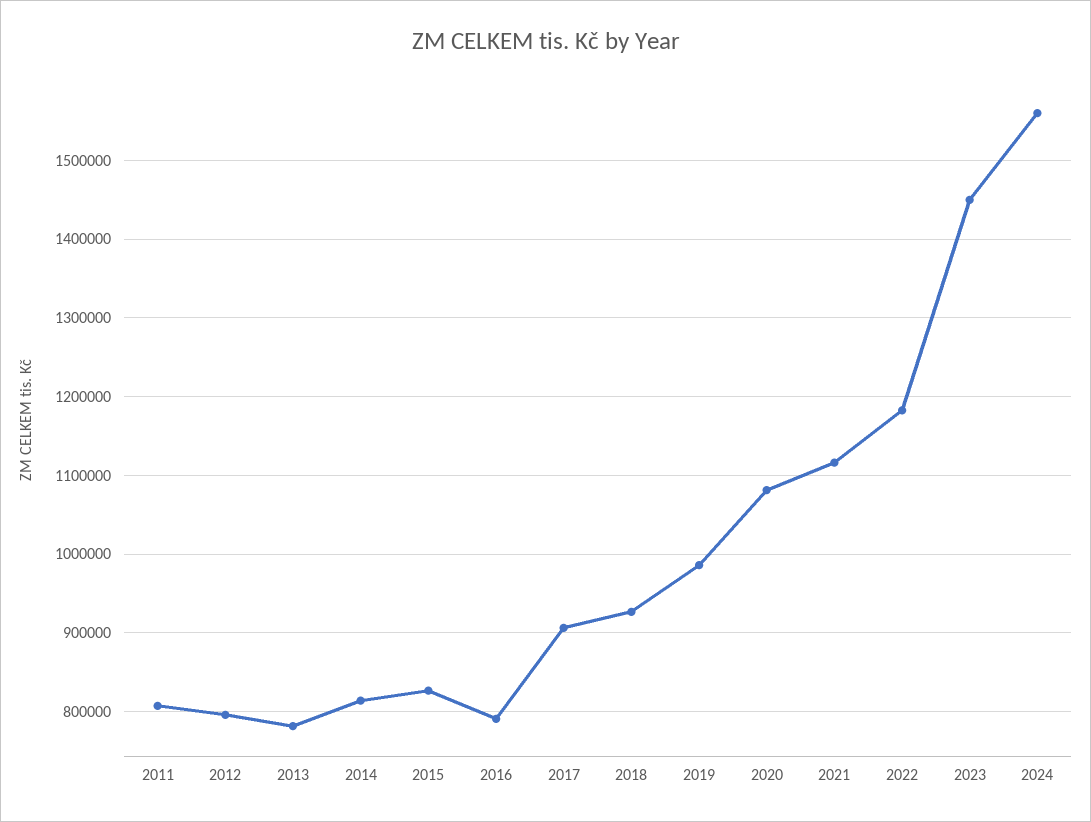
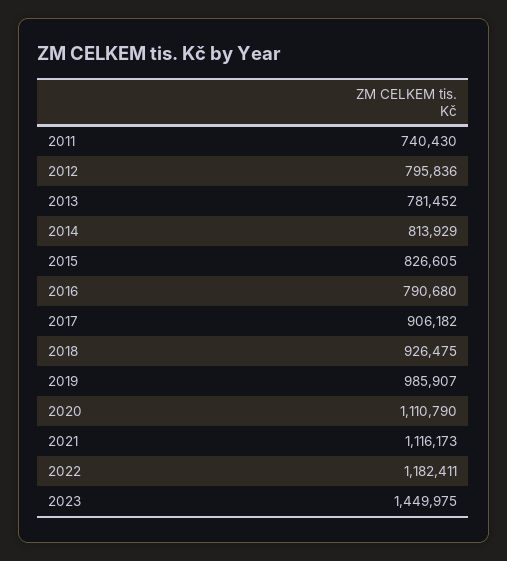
2011: 810000 -> 740430
2020: 1080000 -> 1110790
2024: 1560000 -> none

